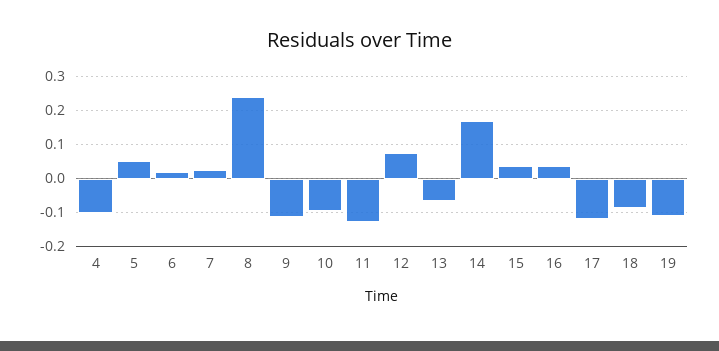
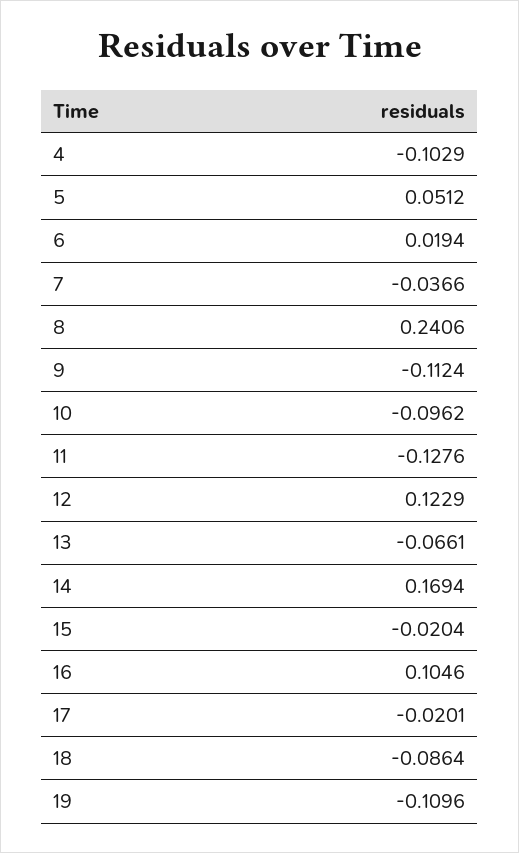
7: 0.02 -> -0.0366
12: 0.08 -> 0.1229
15: 0.04 -> -0.0204
16: 0.04 -> 0.1046
17: -0.12 -> -0.0201

